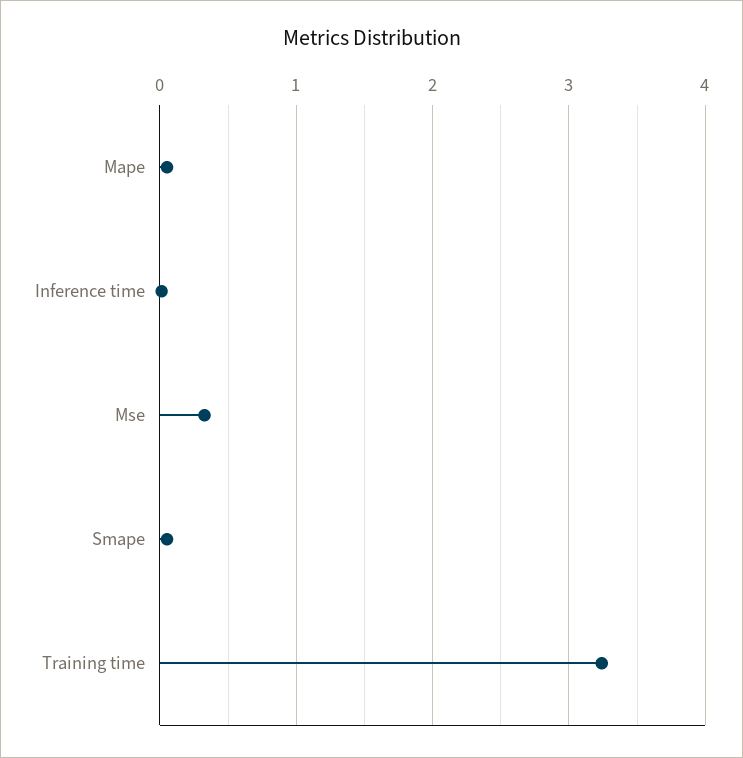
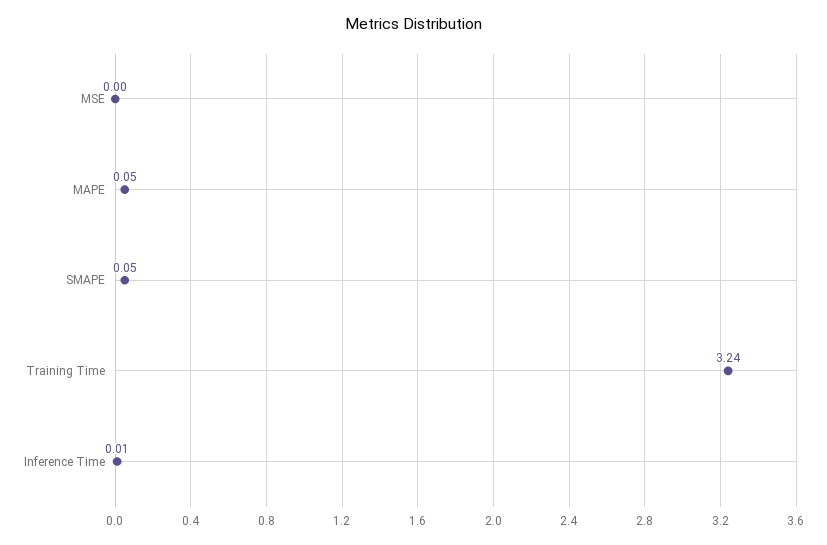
Mse: 0.3 -> 0

